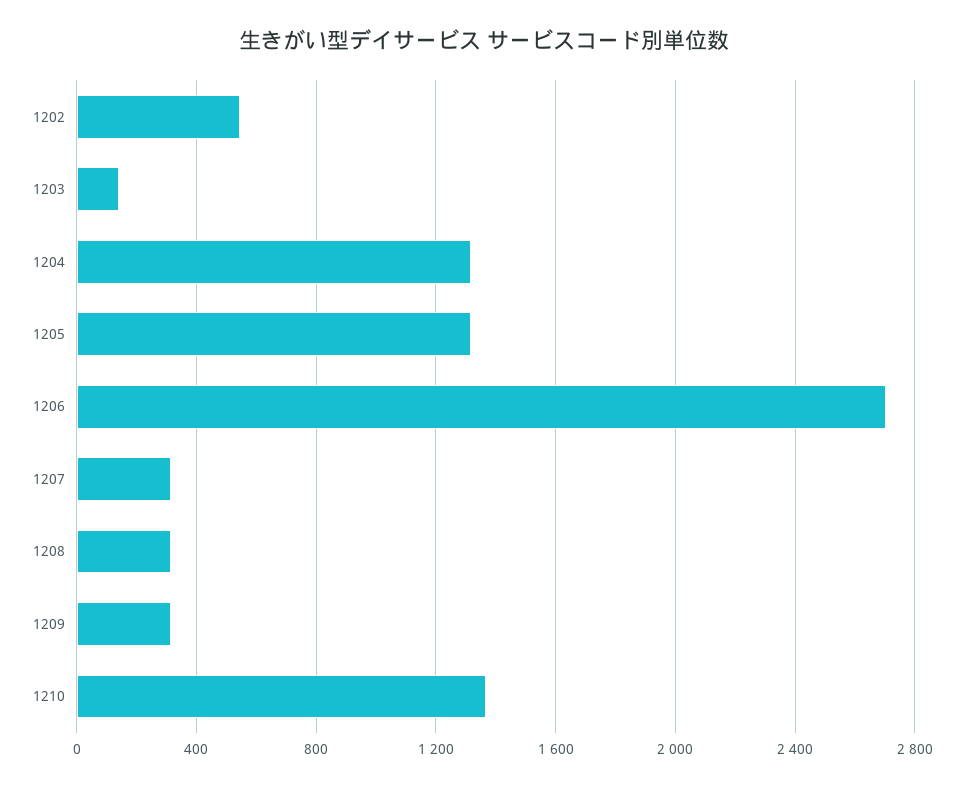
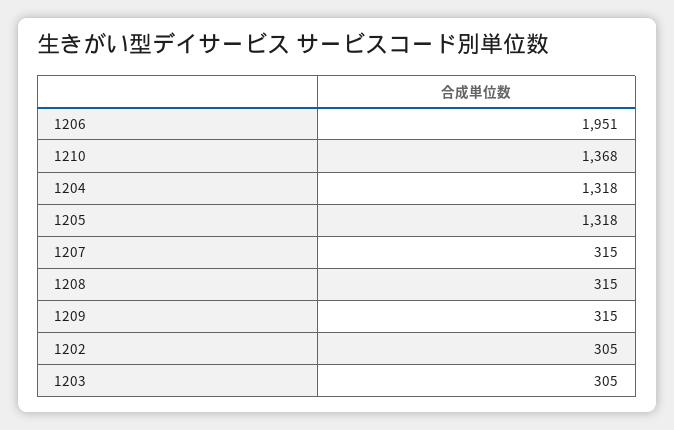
1202: 550 -> 305
1203: 150 -> 305
1206: 2700 -> 1951

